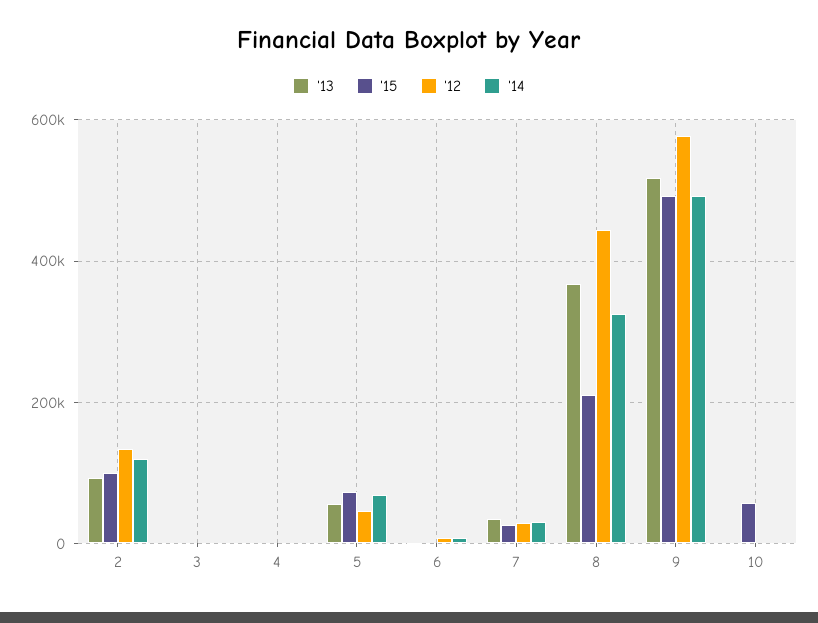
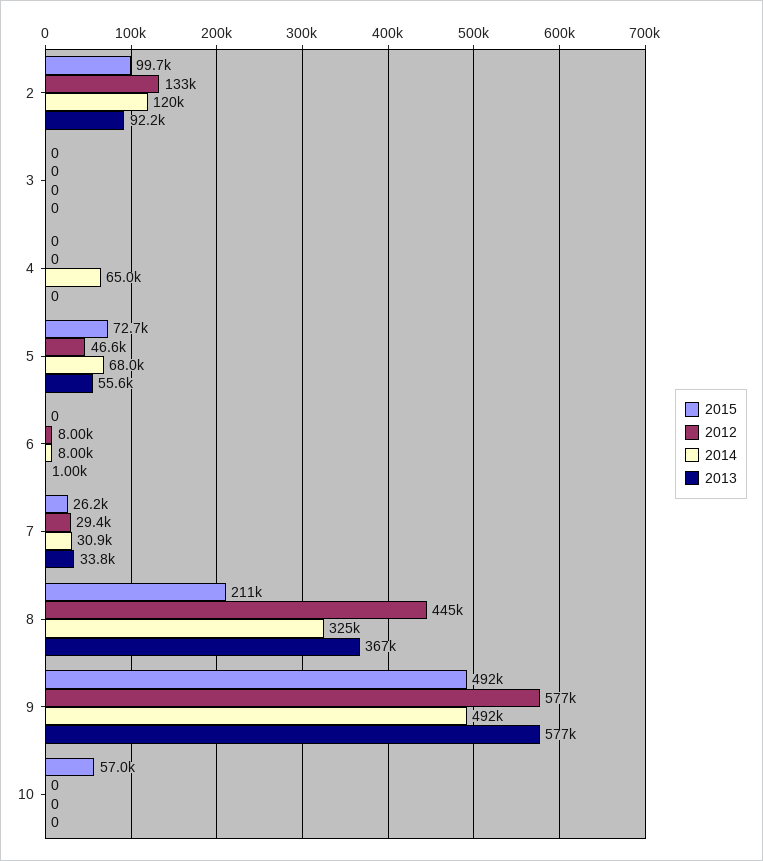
'14, 4: 0 -> 65000
'13, 9: 520000 -> 577000

